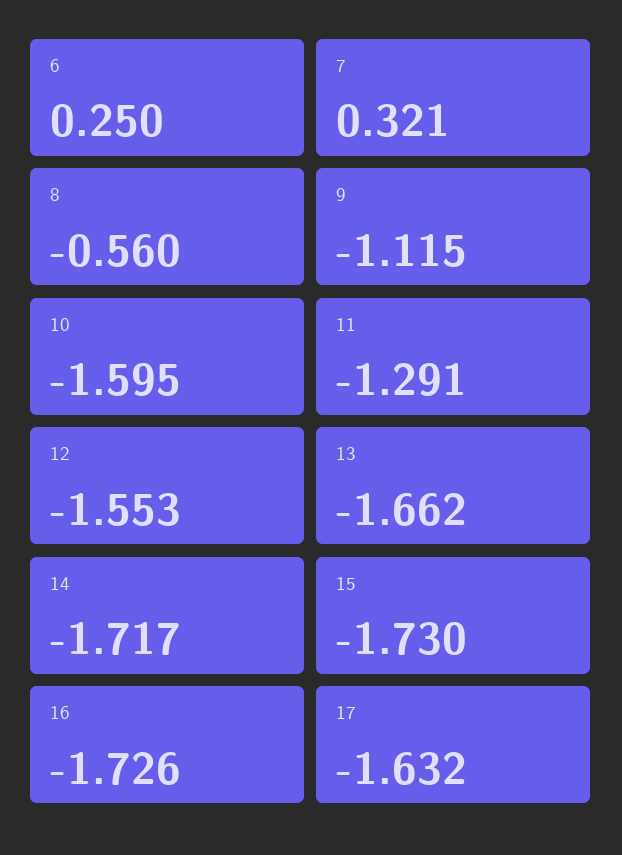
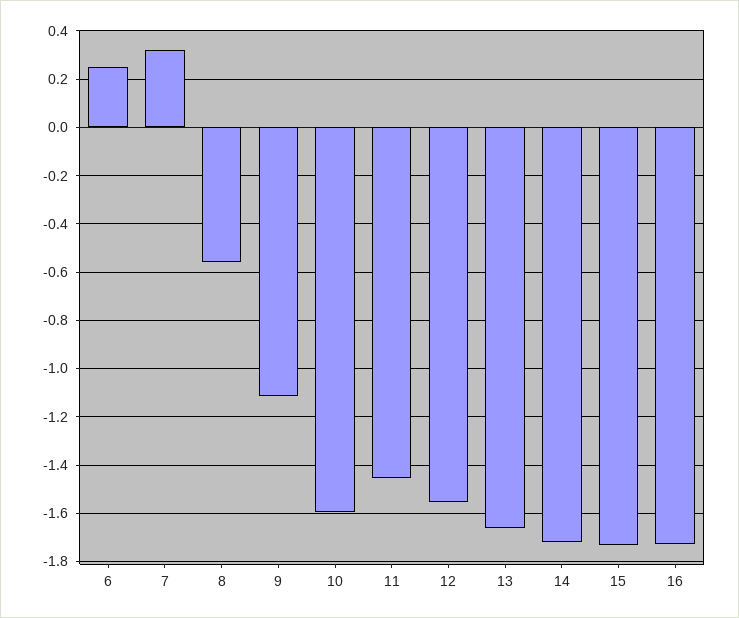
11: -1.291 -> -1.45
17: -1.632 -> none

